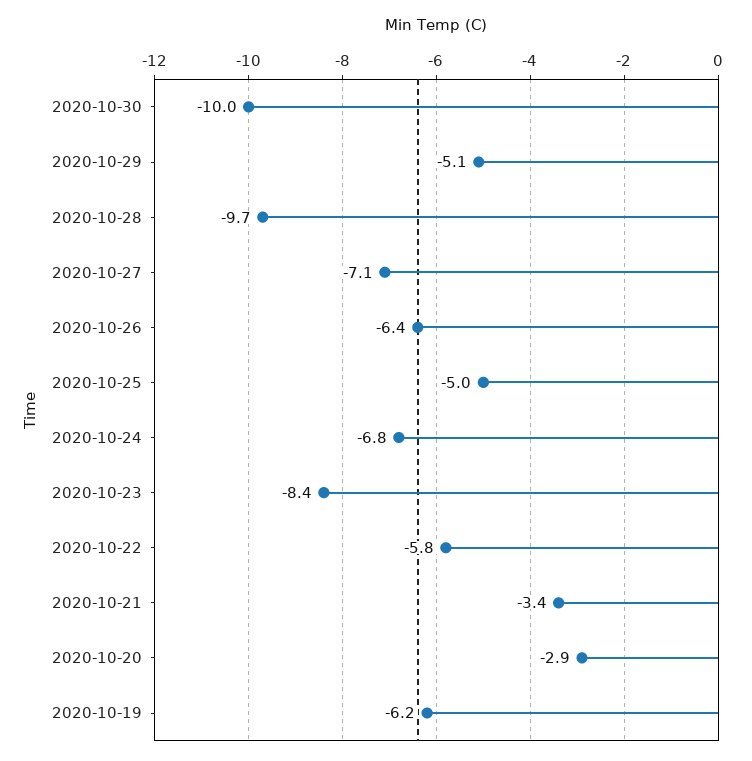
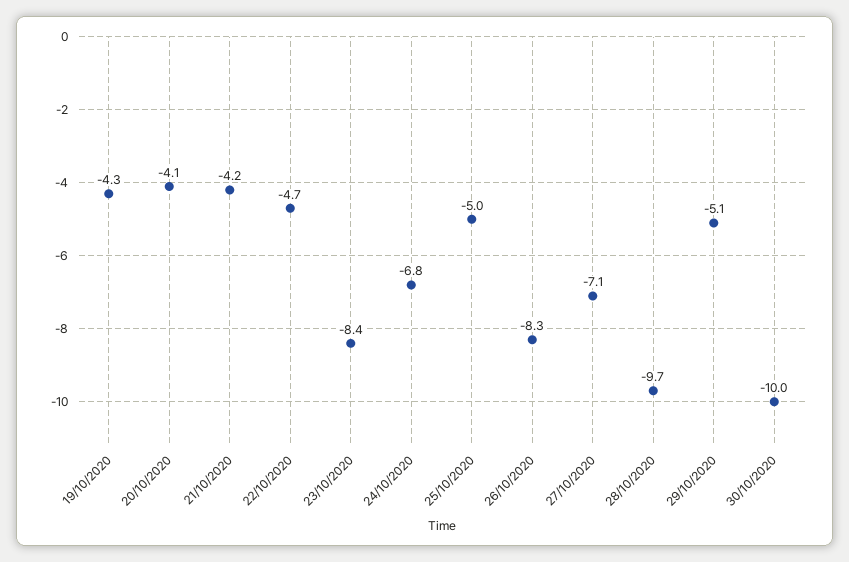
2020-10-26: -6.4 -> -8.3
2020-10-22: -5.8 -> -4.7
2020-10-21: -3.4 -> -4.2
2020-10-20: -2.9 -> -4.1
2020-10-19: -6.2 -> -4.3

